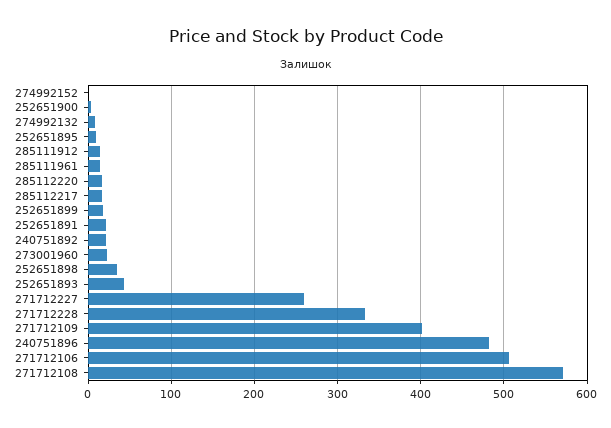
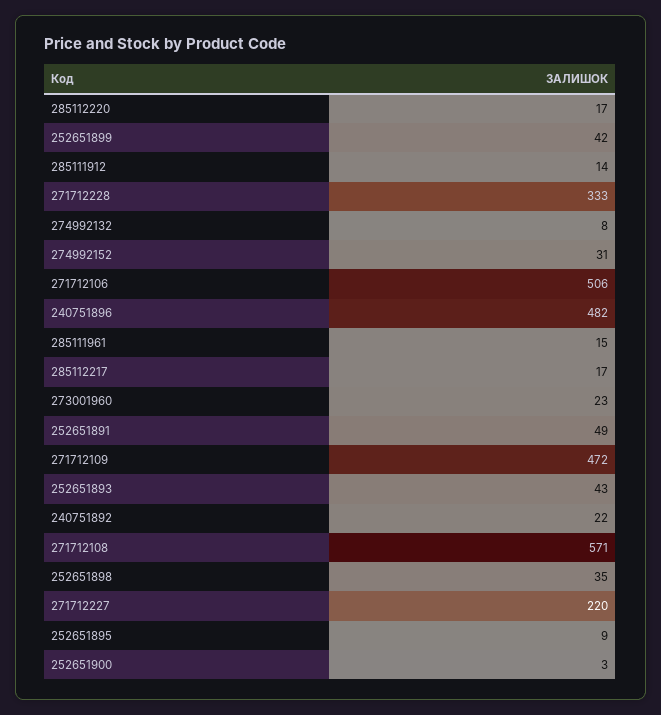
274992152: 0 -> 31
252651899: 20 -> 42
252651891: 20 -> 49
271712227: 260 -> 220
271712109: 400 -> 472

